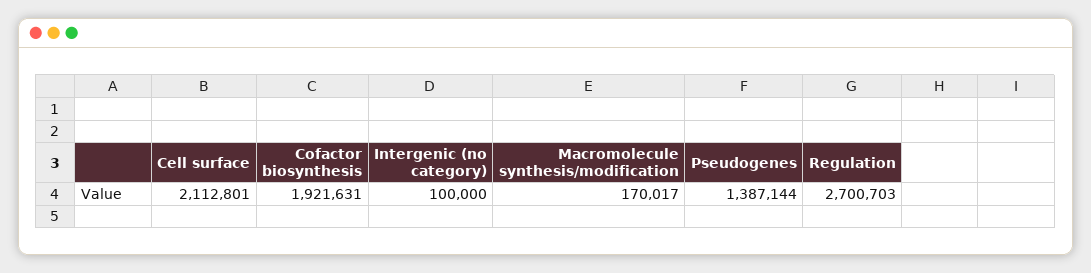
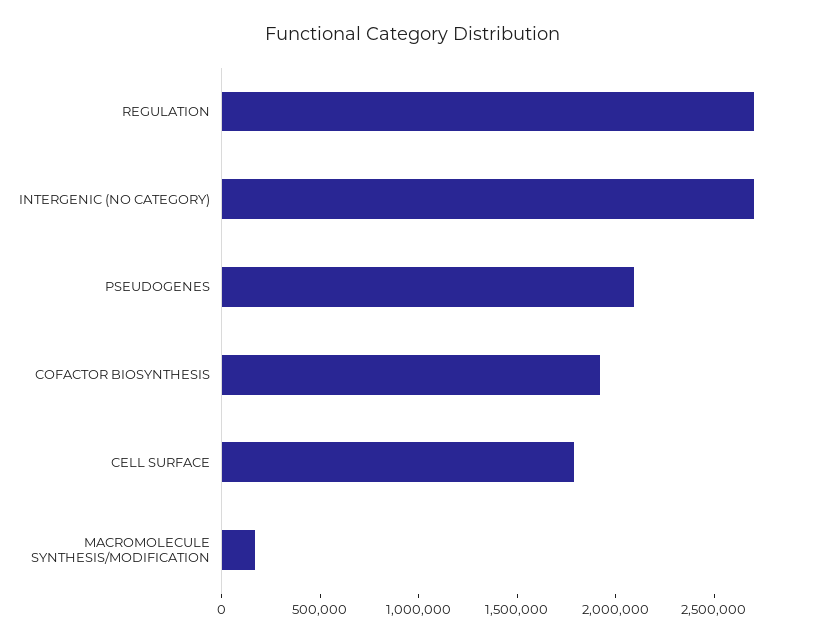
Cell surface: 2112801 -> 1800000
Intergenic (no category): 100000 -> 2700000
Pseudogenes: 1387144 -> 2100000

